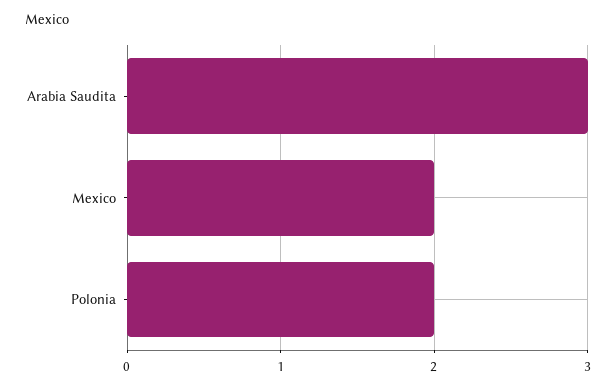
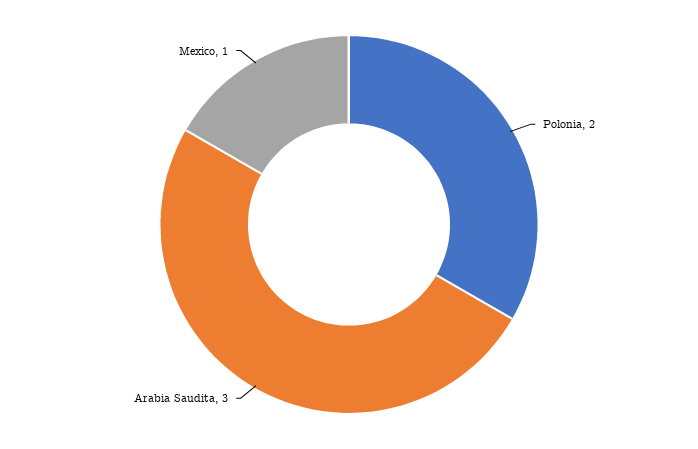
Mexico: 2 -> 1

